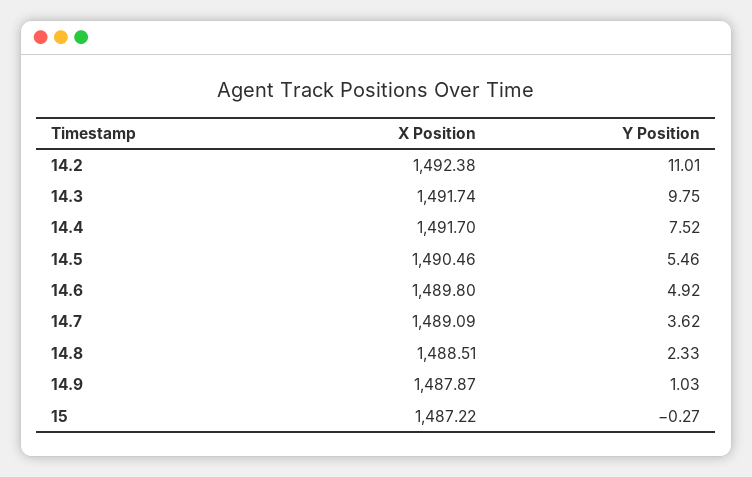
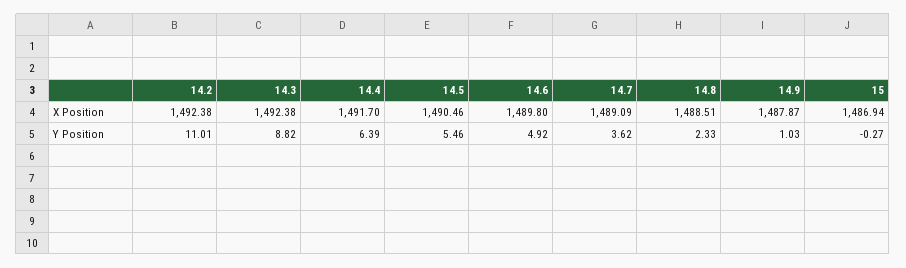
X Position, 14.3: 1491.74 -> 1492.38
Y Position, 14.3: 9.75 -> 8.82
Y Position, 14.4: 7.52 -> 6.39
X Position, 15: 1487.22 -> 1486.94

